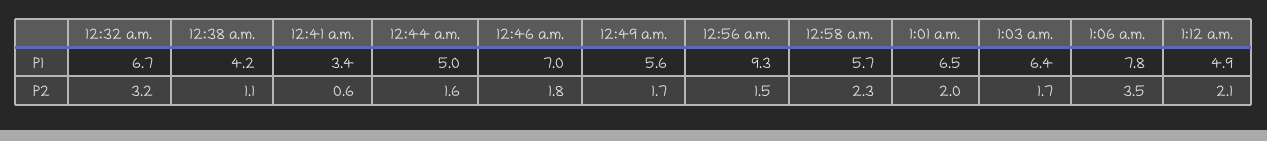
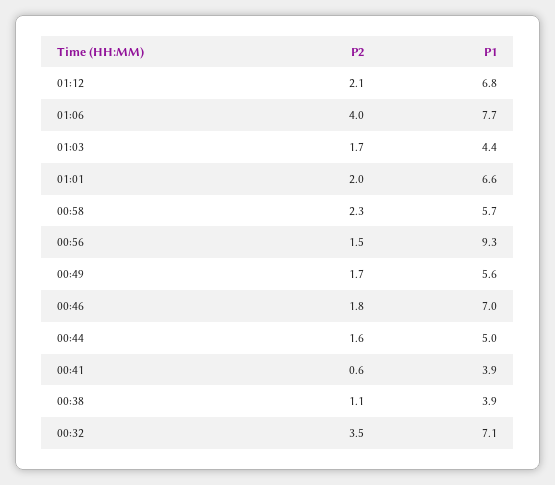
12:32 a.m., P1: 6.7 -> 7.1
12:38 a.m., P1: 4.2 -> 3.9
12:41 a.m., P1: 3.4 -> 3.9
1:01 a.m., P1: 6.5 -> 6.6
1:03 a.m., P1: 6.4 -> 4.4
1:06 a.m., P1: 7.8 -> 7.7
1:12 a.m., P1: 4.9 -> 6.8
12:32 a.m., P2: 3.2 -> 3.5
1:06 a.m., P2: 3.5 -> 4

